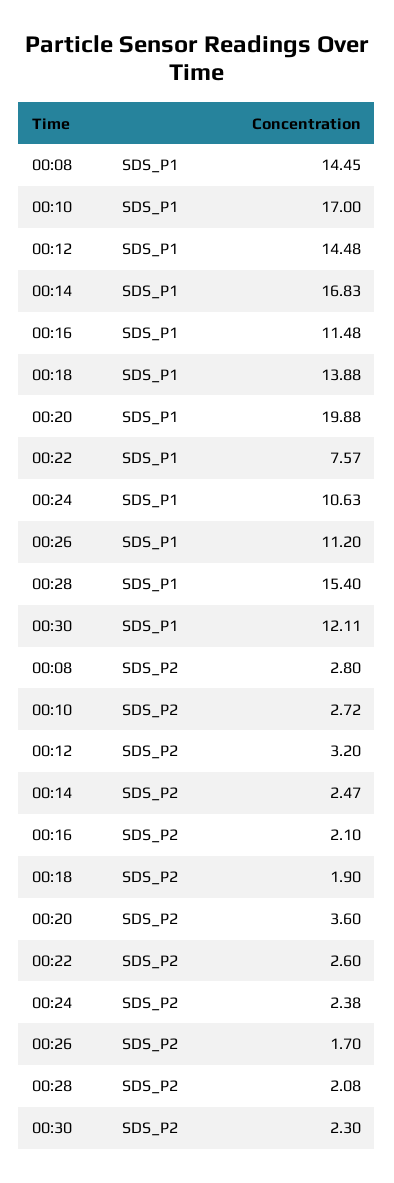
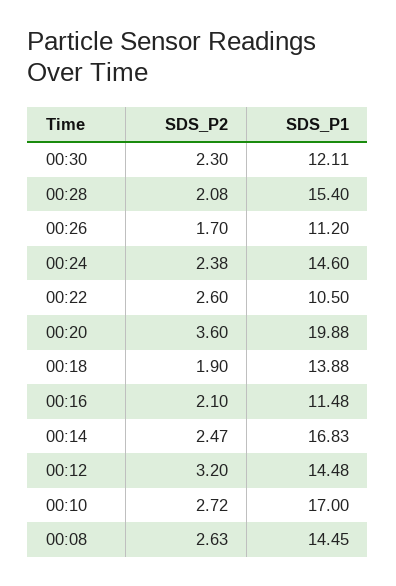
00:22, SDS_P1: 7.57 -> 10.5
00:24, SDS_P1: 10.63 -> 14.6
00:08, SDS_P2: 2.8 -> 2.63

